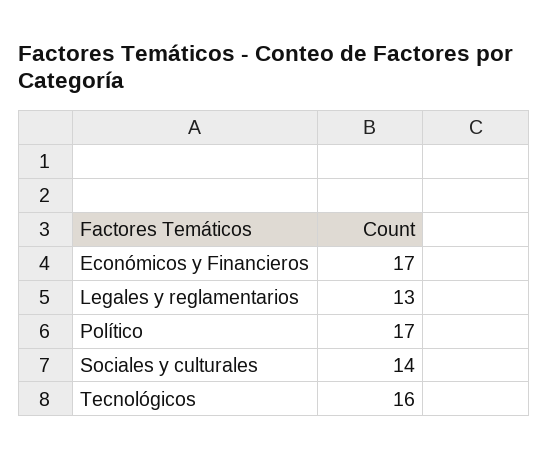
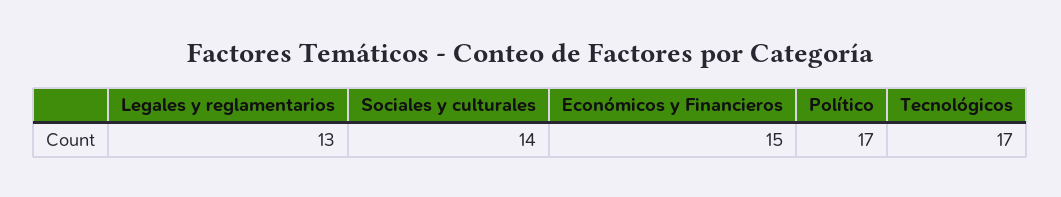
Económicos y Financieros: 17 -> 15
Tecnológicos: 16 -> 17

